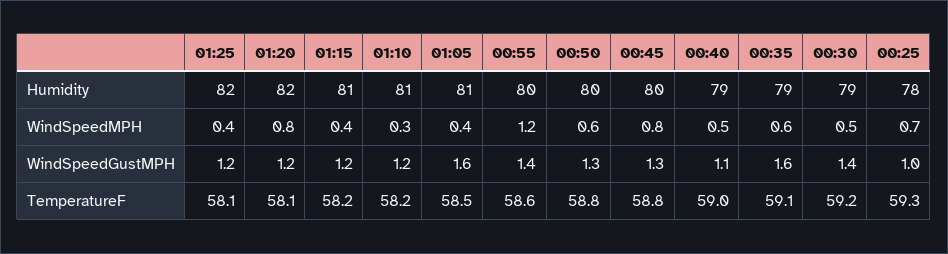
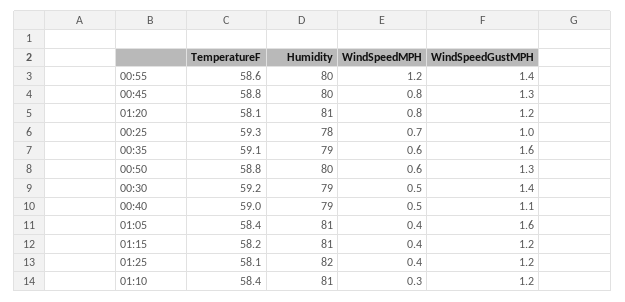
01:20, Humidity: 82 -> 81
01:10, TemperatureF: 58.2 -> 58.4
01:05, TemperatureF: 58.5 -> 58.4

